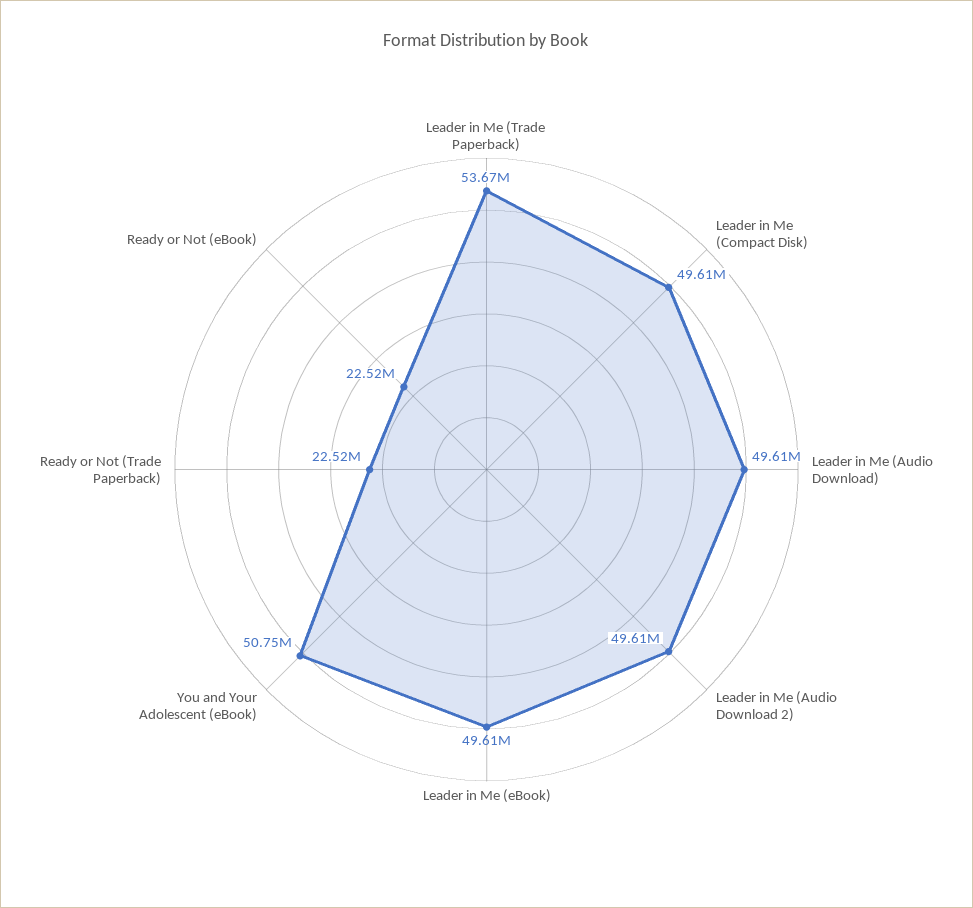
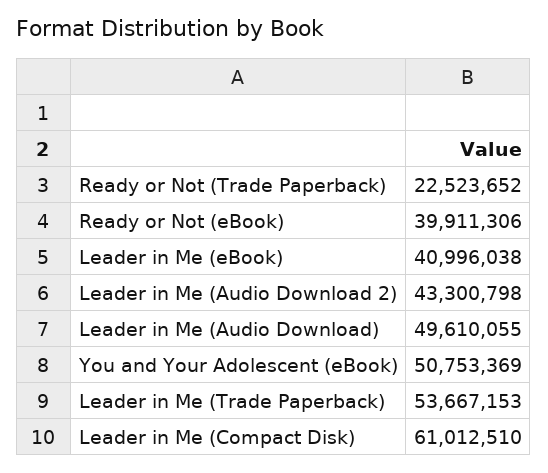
Leader in Me (Compact Disk): 49610000 -> 61012510
Leader in Me (Audio Download 2): 49610000 -> 43300798
Leader in Me (eBook): 49610000 -> 40996038
Ready or Not (eBook): 22520000 -> 39911306

